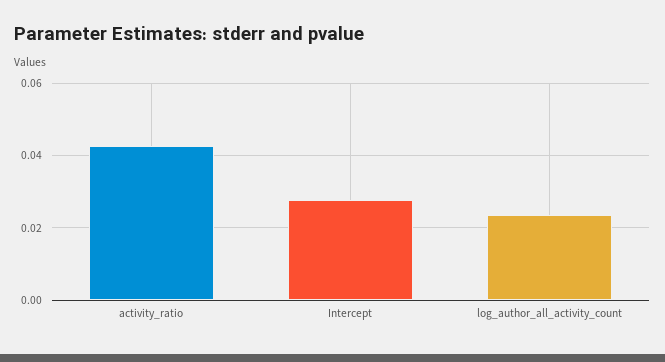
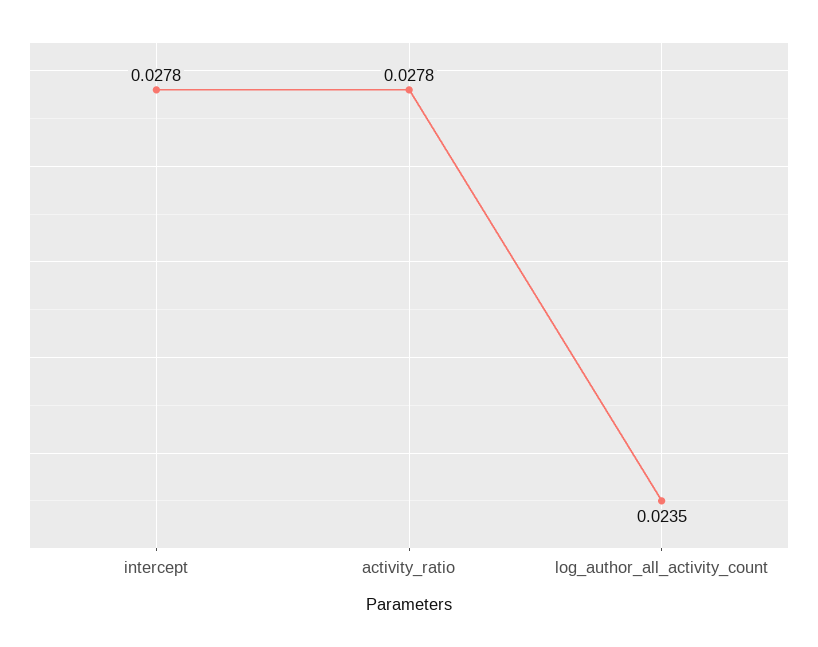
activity_ratio: 0.042 -> 0.0278

